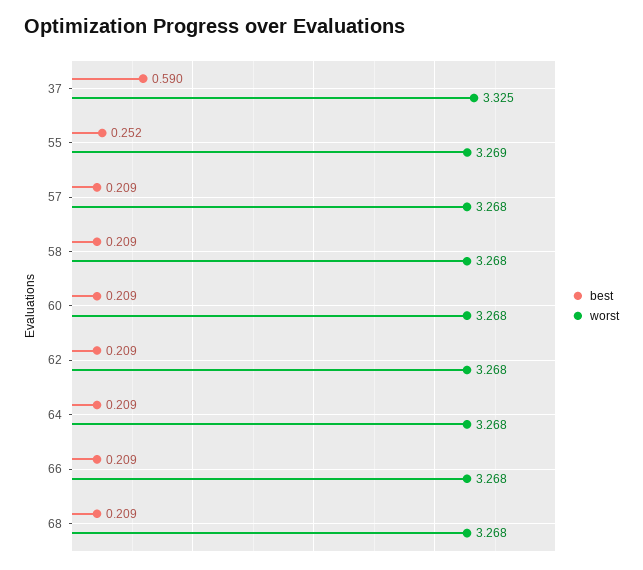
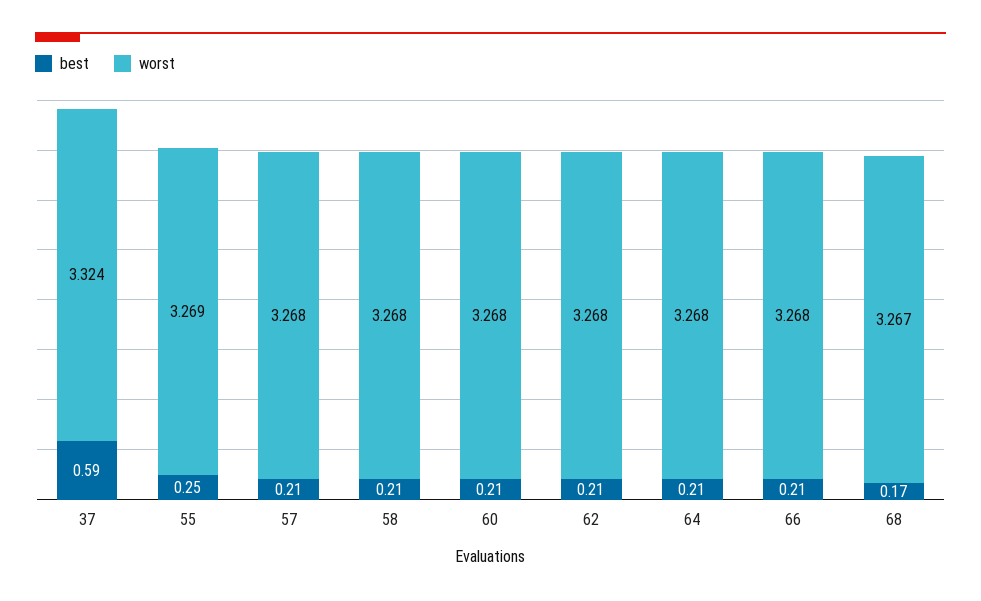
worst, 37: 3.325 -> 3.324
best, 68: 0.209 -> 0.17
worst, 68: 3.268 -> 3.267

